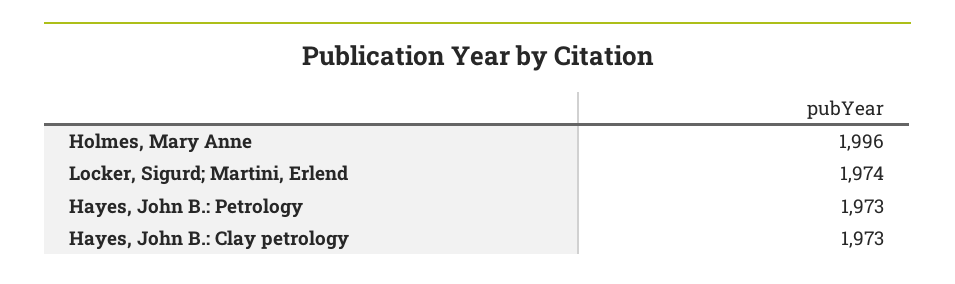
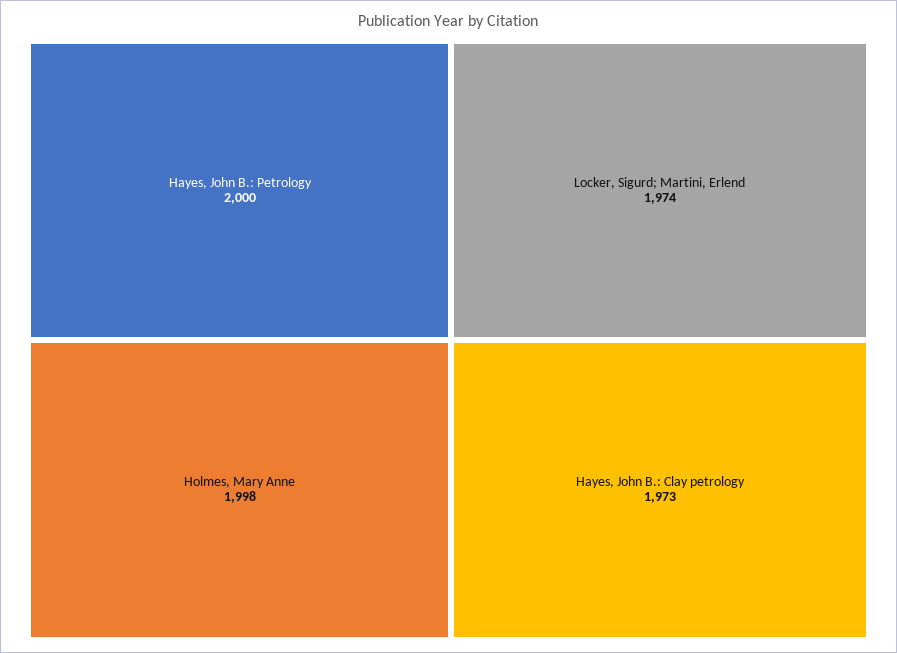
Holmes, Mary Anne: 1996 -> 1998
Hayes, John B.: Petrology: 1973 -> 2000

